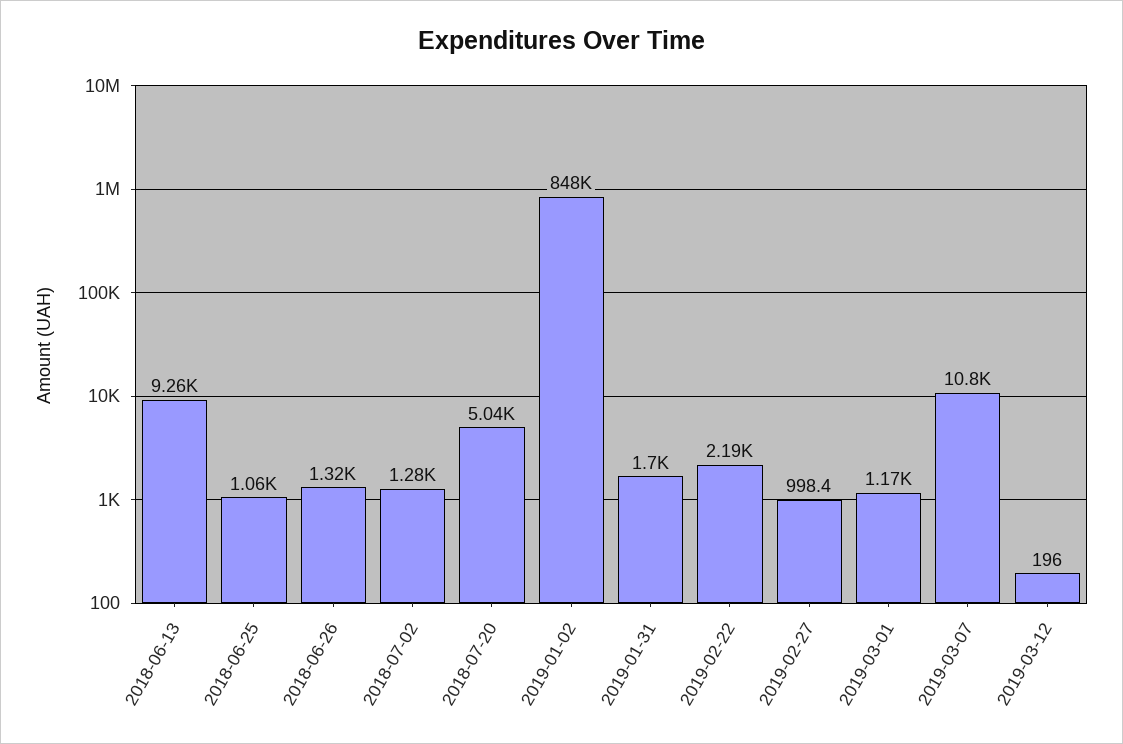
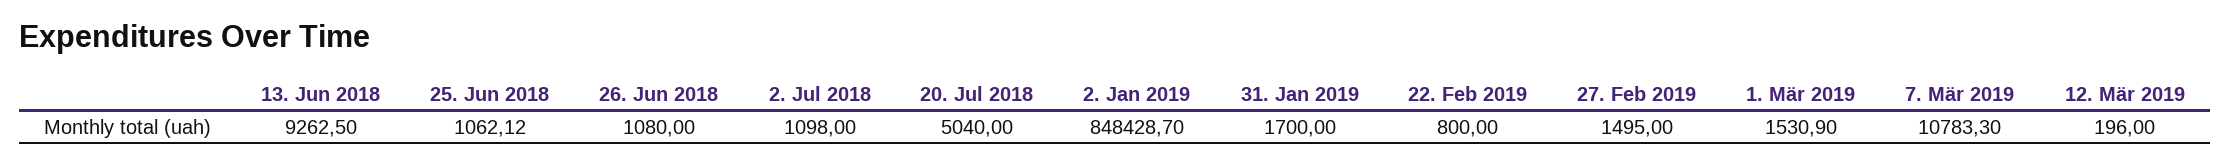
2018-06-26: 1320 -> 1080
2018-07-02: 1280 -> 1098
2019-02-22: 2190 -> 800
2019-02-27: 998.4 -> 1495
2019-03-01: 1170 -> 1530.9

